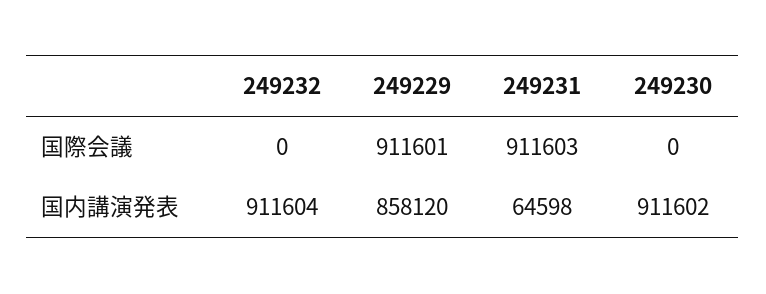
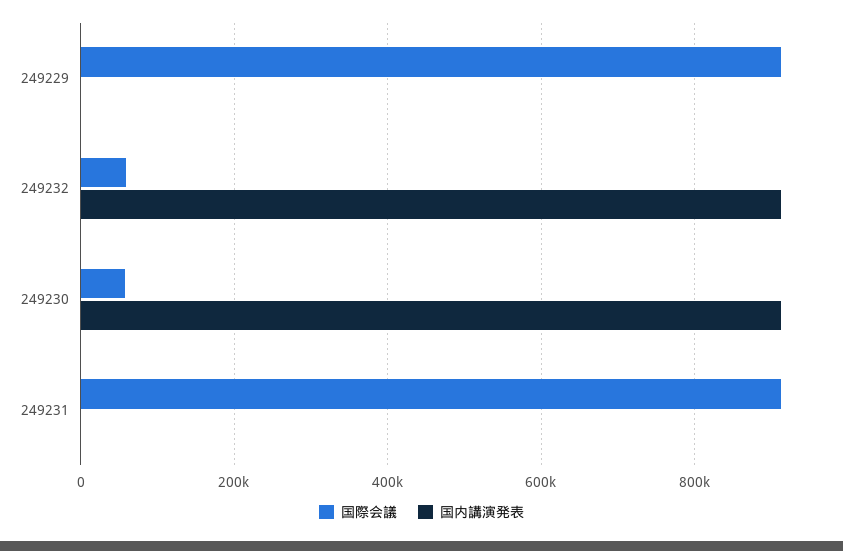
国際会議, 249232: 0 -> 60000
国際会議, 249230: 0 -> 60000
国内講演発表, 249229: 858120 -> 0
国内講演発表, 249231: 64598 -> 0

